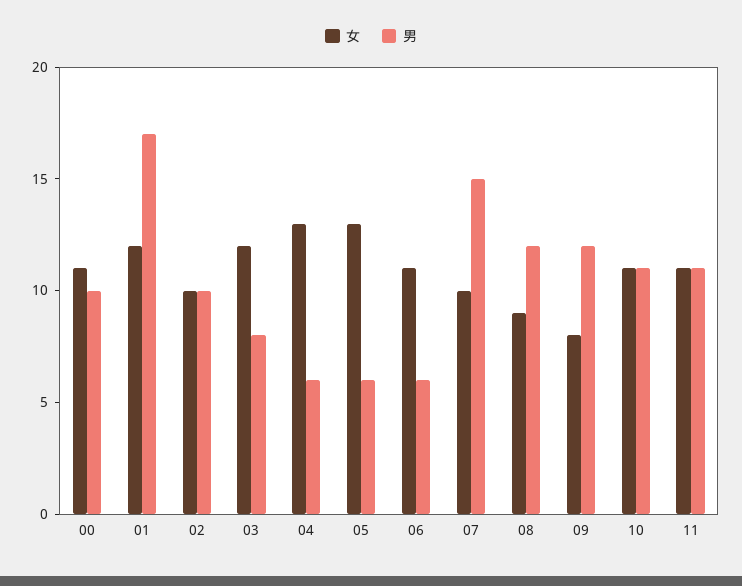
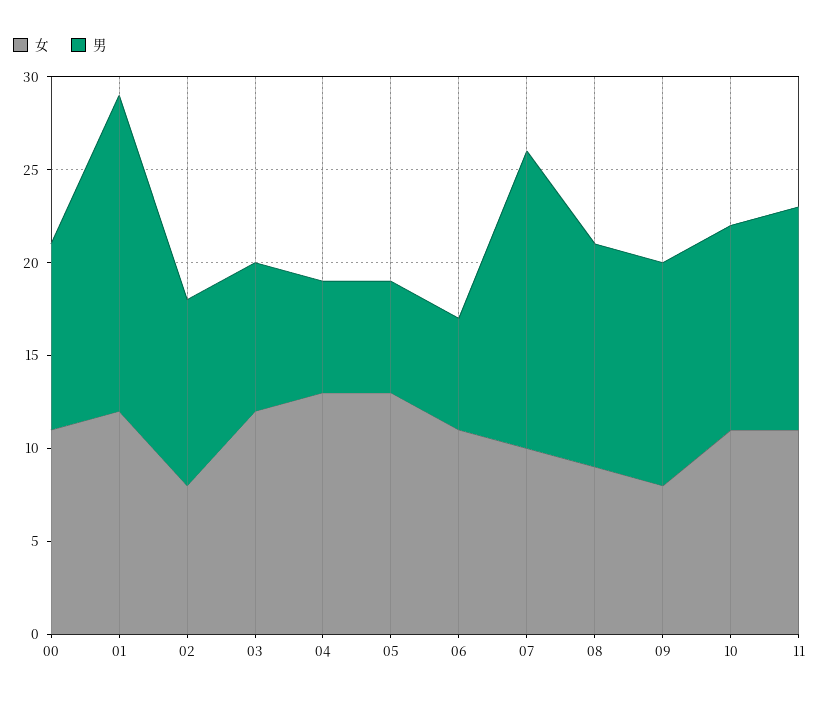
女, 02: 10 -> 8
男, 07: 15 -> 16
男, 11: 11 -> 12

